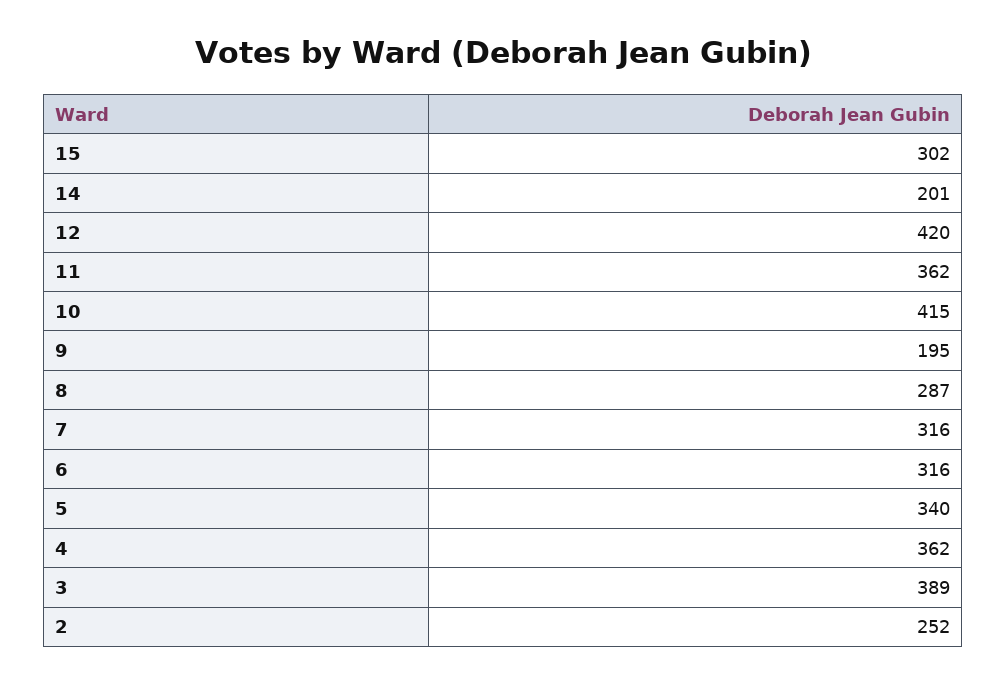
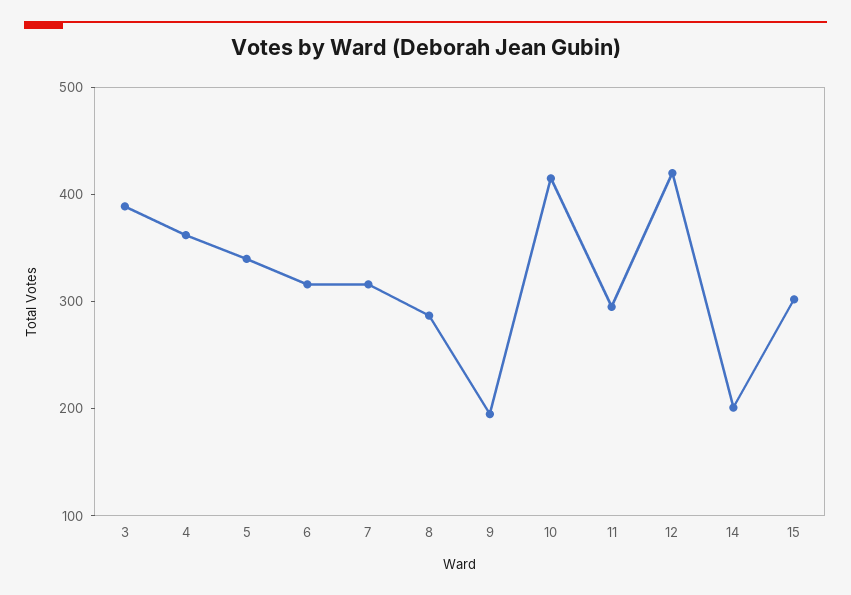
11: 362 -> 300
2: 252 -> none

